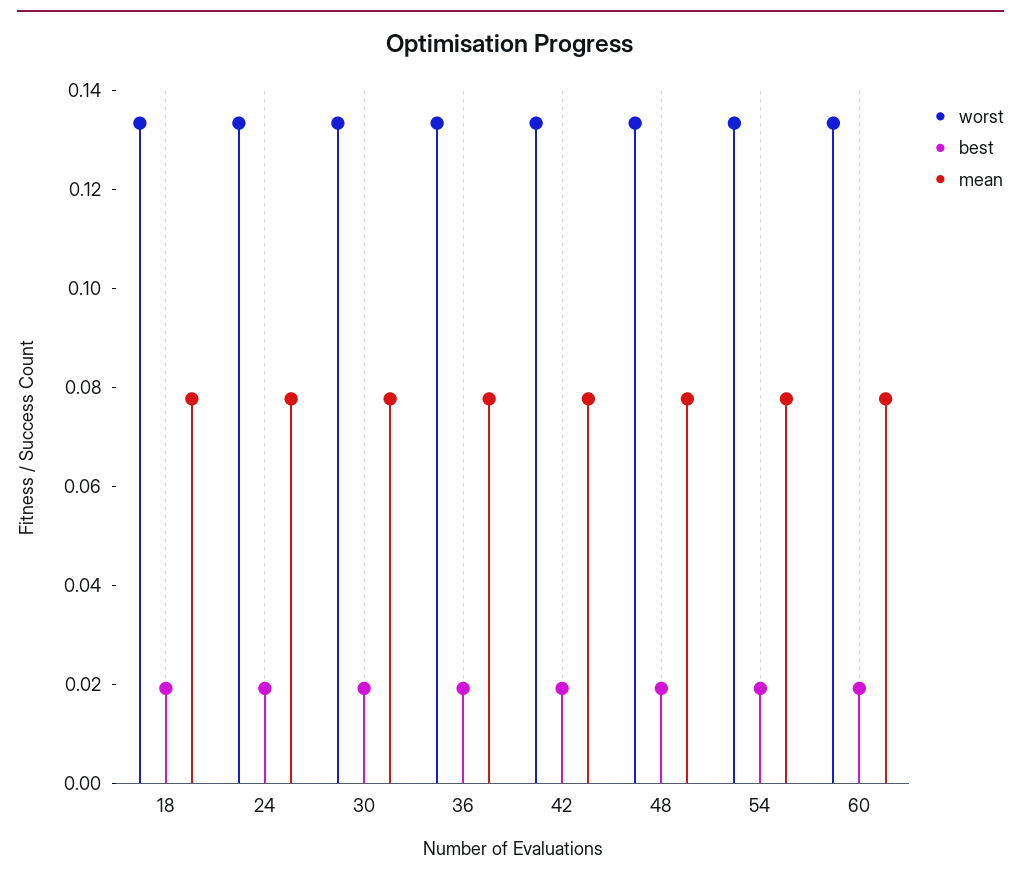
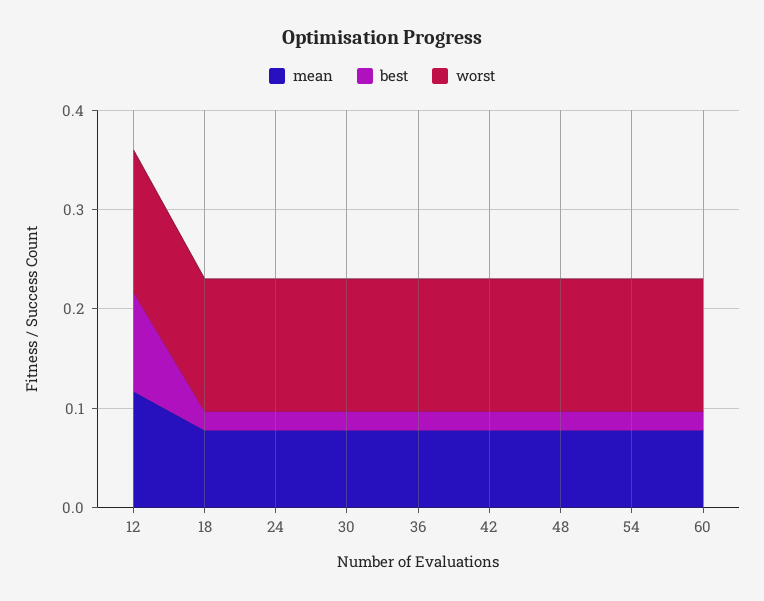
mean, 12: none -> 0.12
best, 12: none -> 0.1
worst, 12: none -> 0.14

